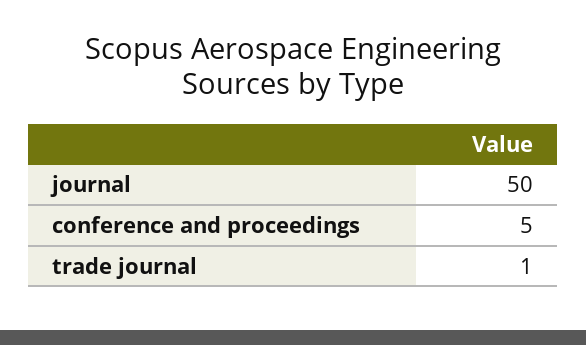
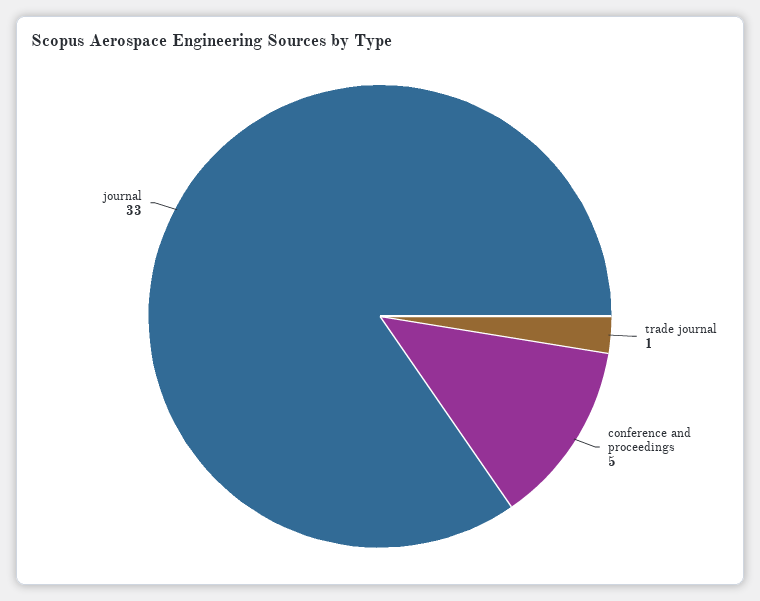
journal: 50 -> 33

